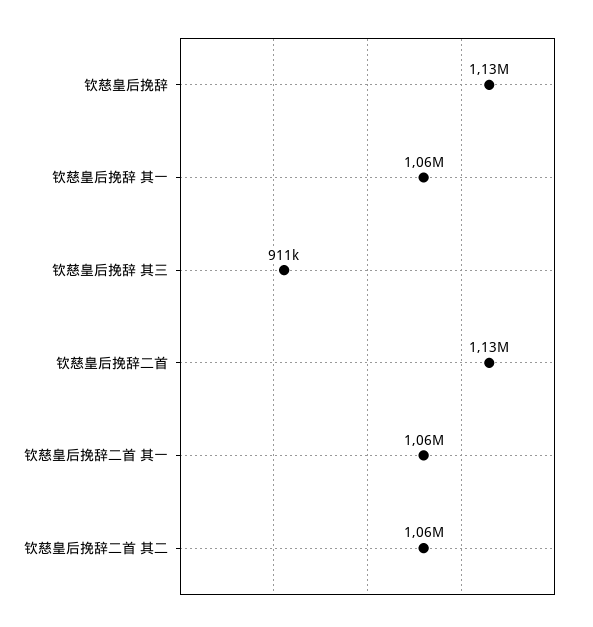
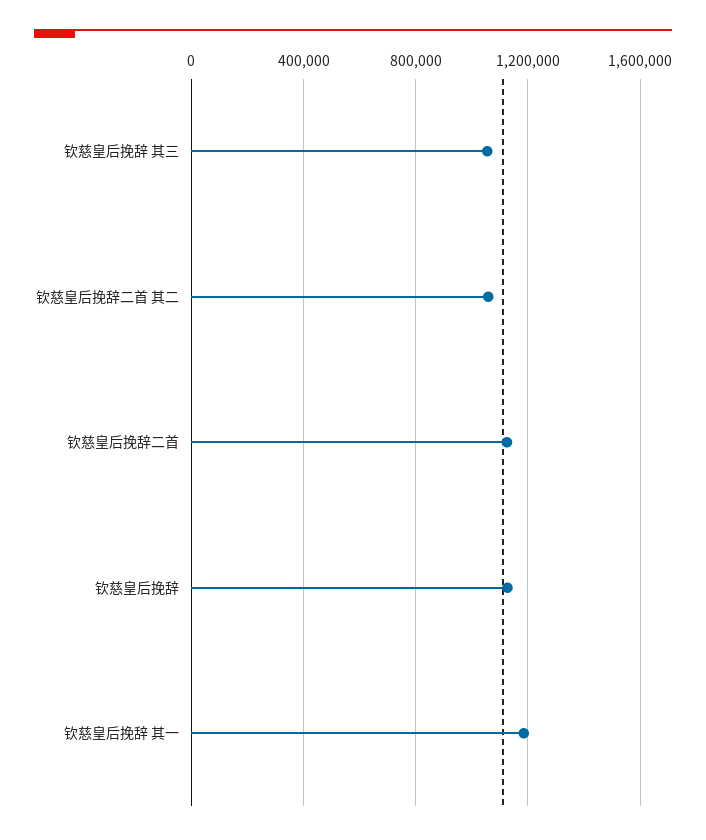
钦慈皇后挽辞 其一: 1060000 -> 1200000
钦慈皇后挽辞 其三: 911000 -> 1050000
钦慈皇后挽辞二首 其一: 1060000 -> none

